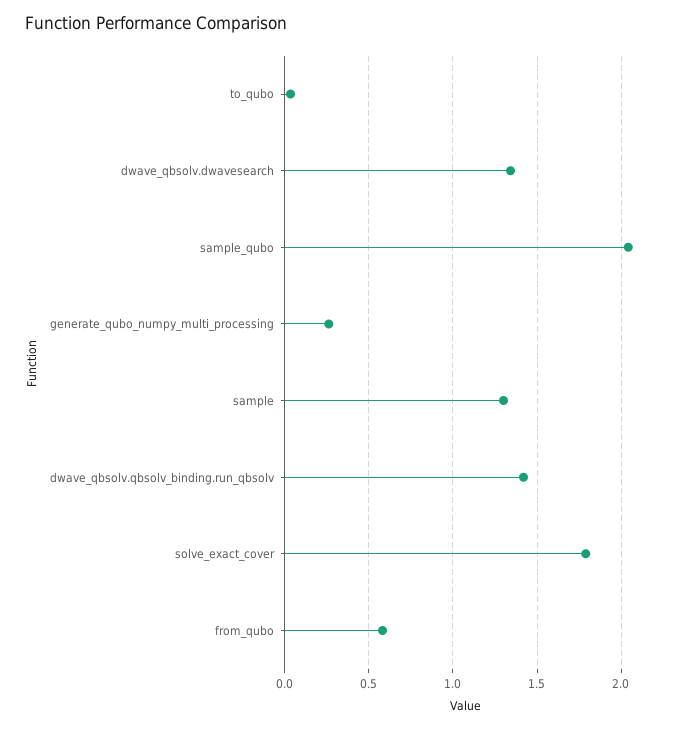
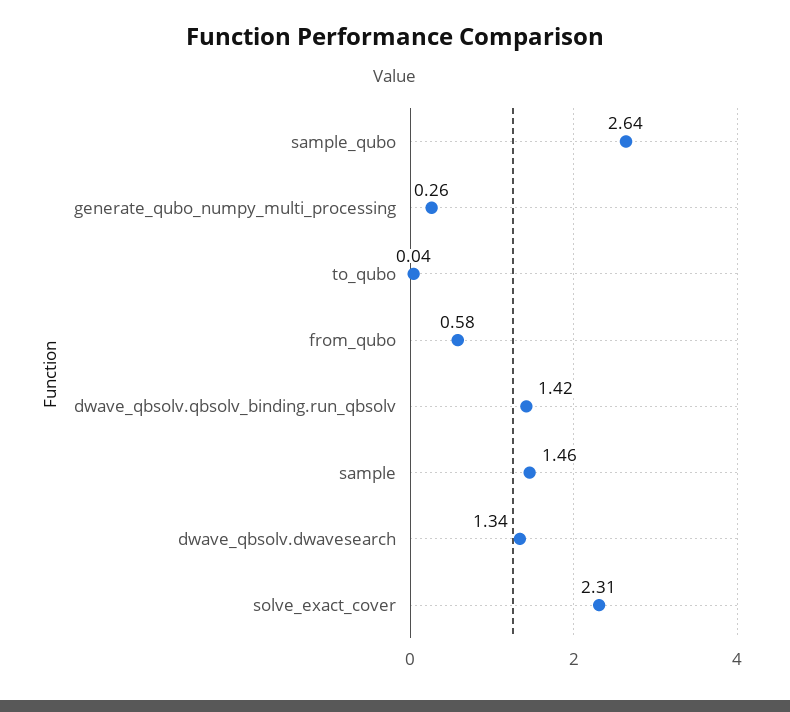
sample_qubo: 2.05 -> 2.64
sample: 1.3 -> 1.46
solve_exact_cover: 1.8 -> 2.31

